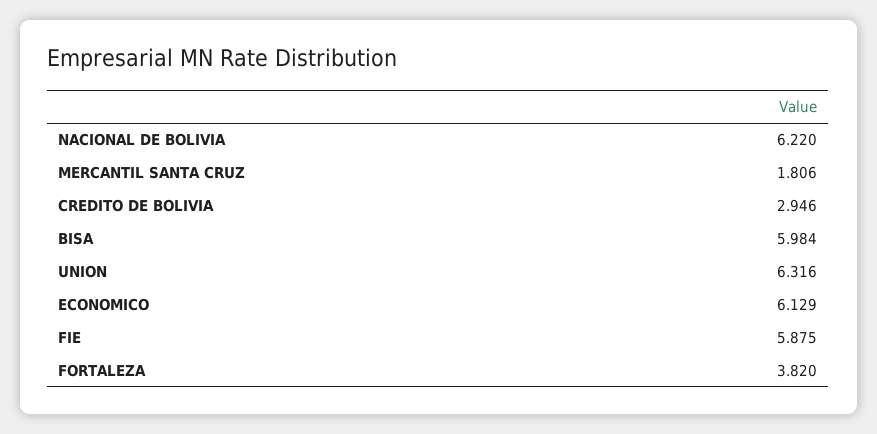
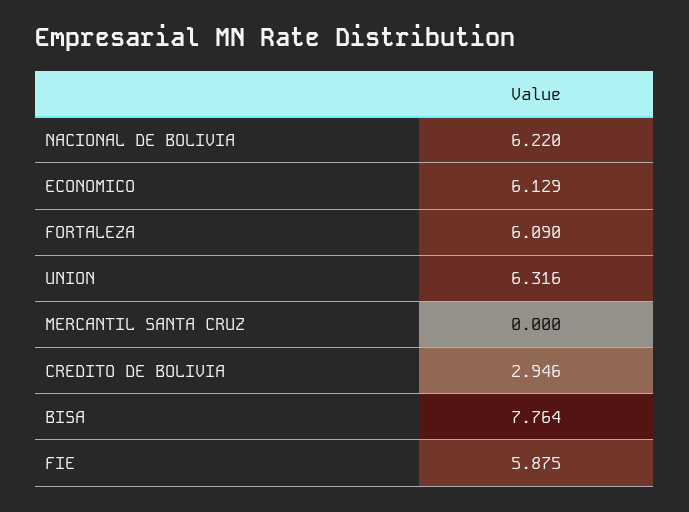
MERCANTIL SANTA CRUZ: 1.806 -> 0
BISA: 5.984 -> 7.764
FORTALEZA: 3.82 -> 6.09

